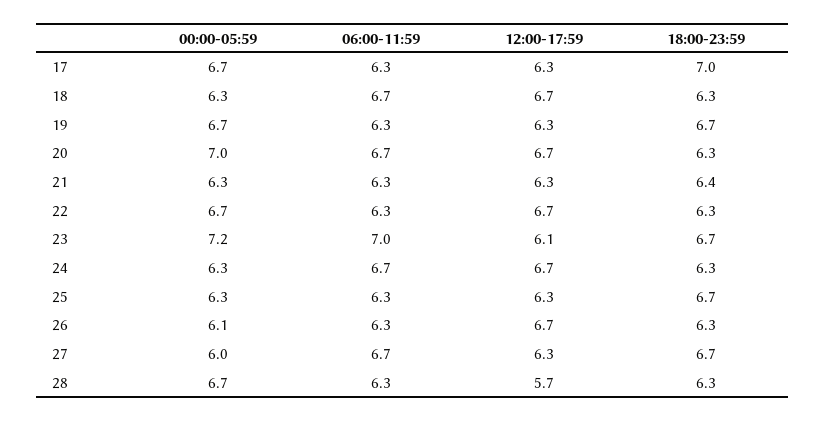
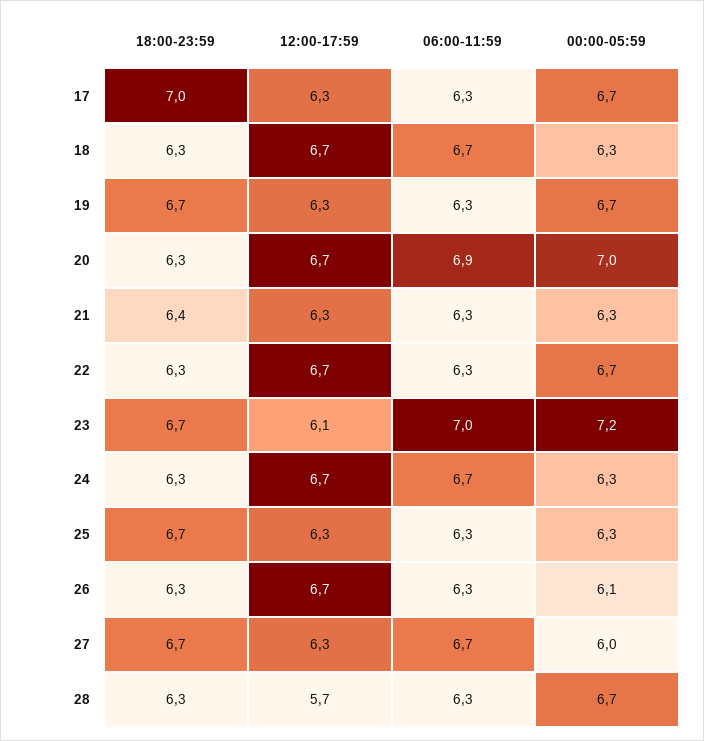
06:00-11:59, 20: 6.7 -> 6.9

